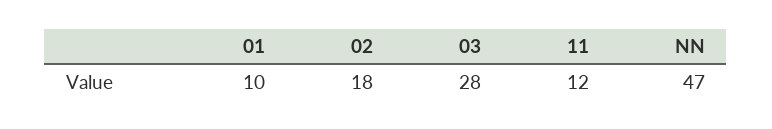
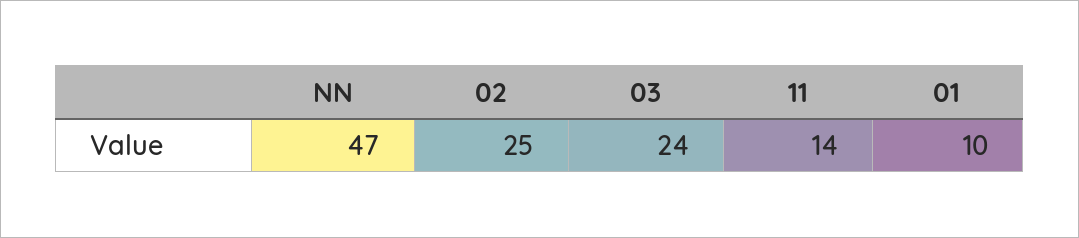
02: 18 -> 25
03: 28 -> 24
11: 12 -> 14

